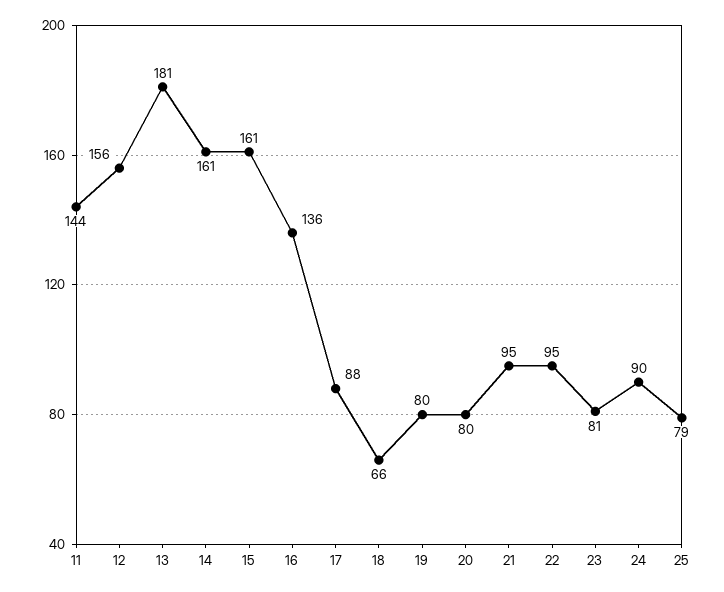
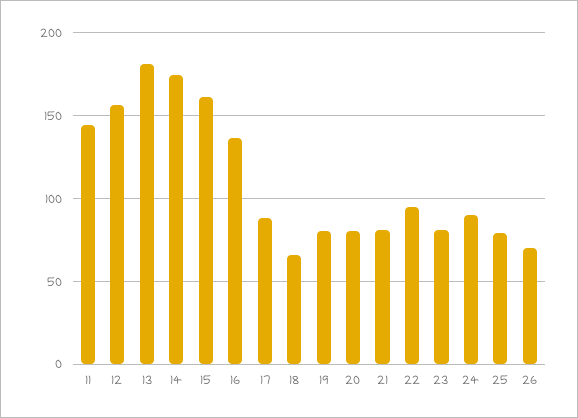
14: 161 -> 175
21: 95 -> 80
26: none -> 70

